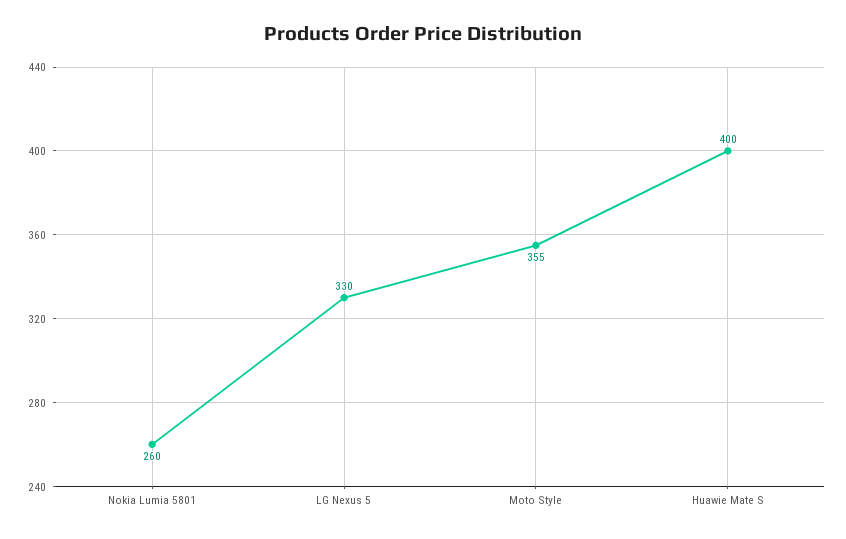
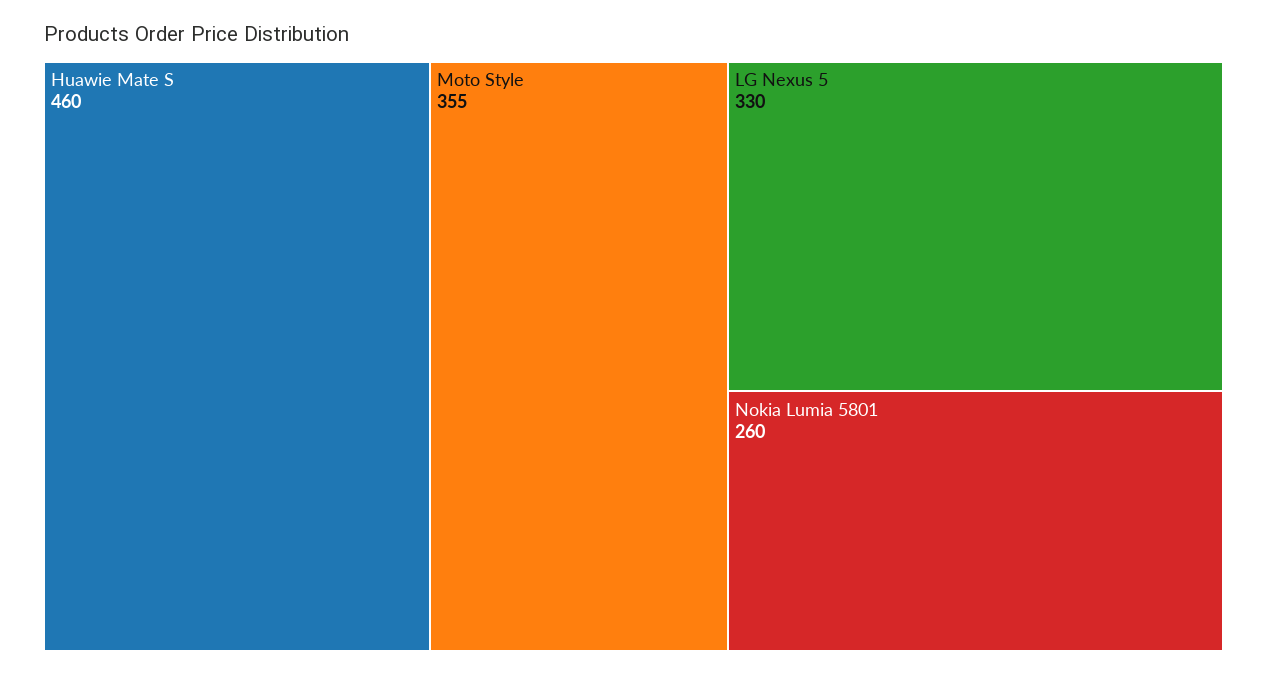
Huawie Mate S: 400 -> 460

